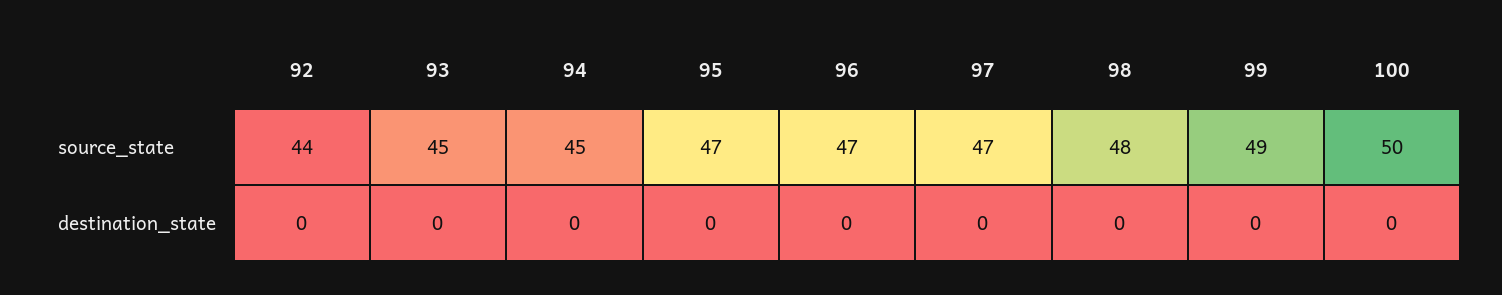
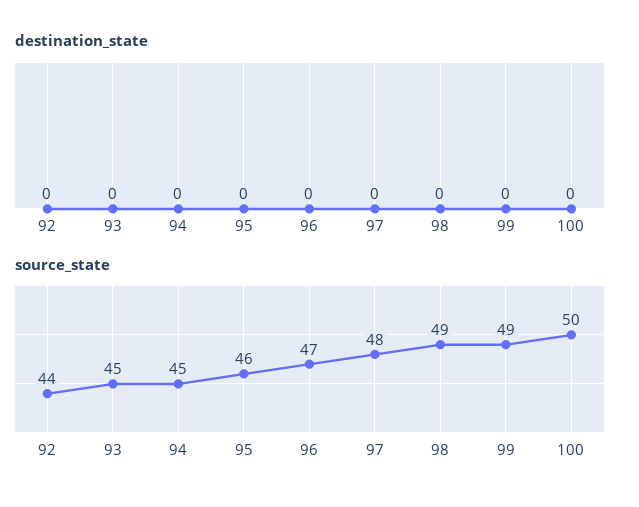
source_state, 95: 47 -> 46
source_state, 97: 47 -> 48
source_state, 98: 48 -> 49

